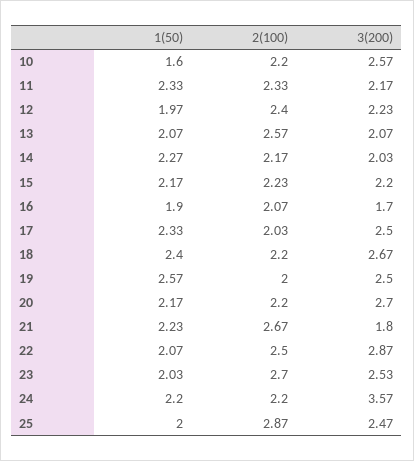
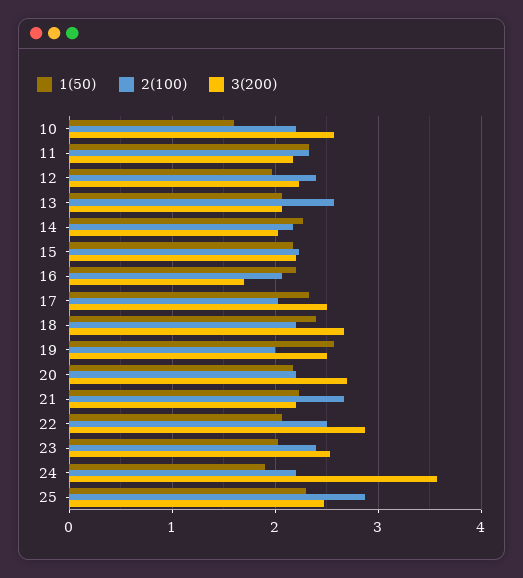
1(50), 16: 1.9 -> 2.2
3(200), 21: 1.8 -> 2.2
2(100), 23: 2.7 -> 2.4
1(50), 24: 2.2 -> 1.9
1(50), 25: 2 -> 2.3

